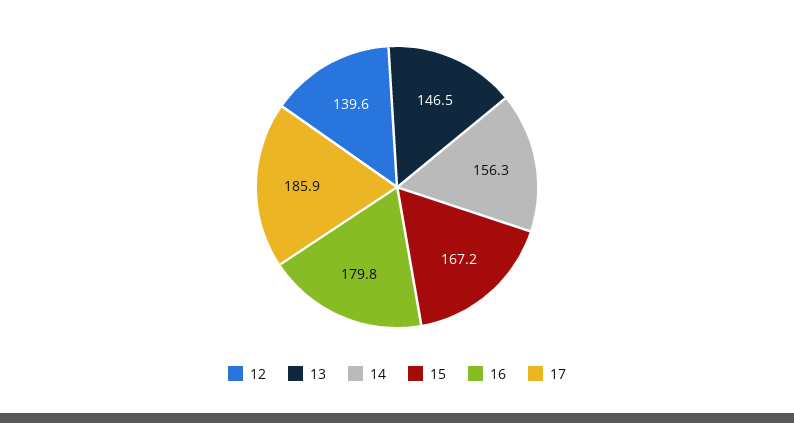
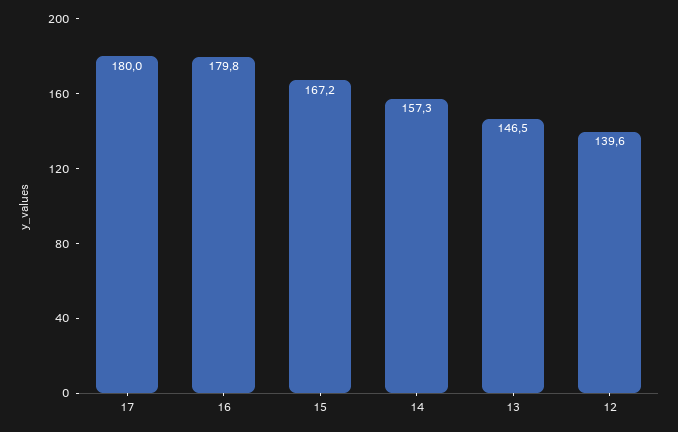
14: 156.3 -> 157.3
17: 185.9 -> 180

